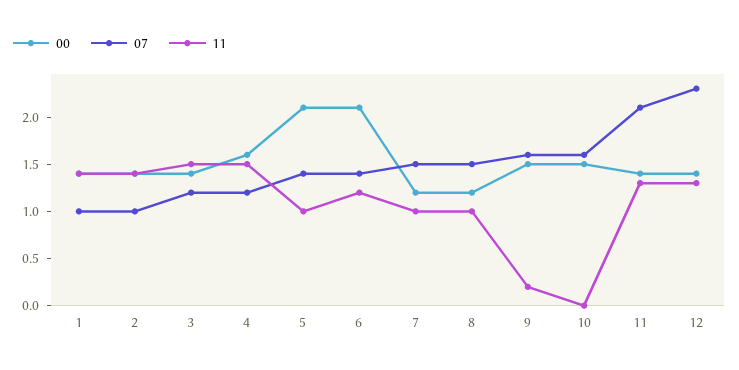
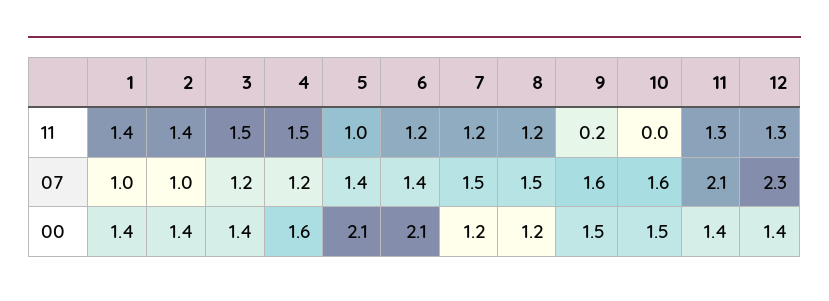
11, 7: 1 -> 1.2
11, 8: 1 -> 1.2

